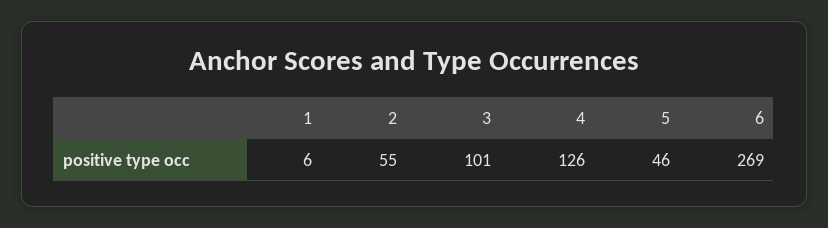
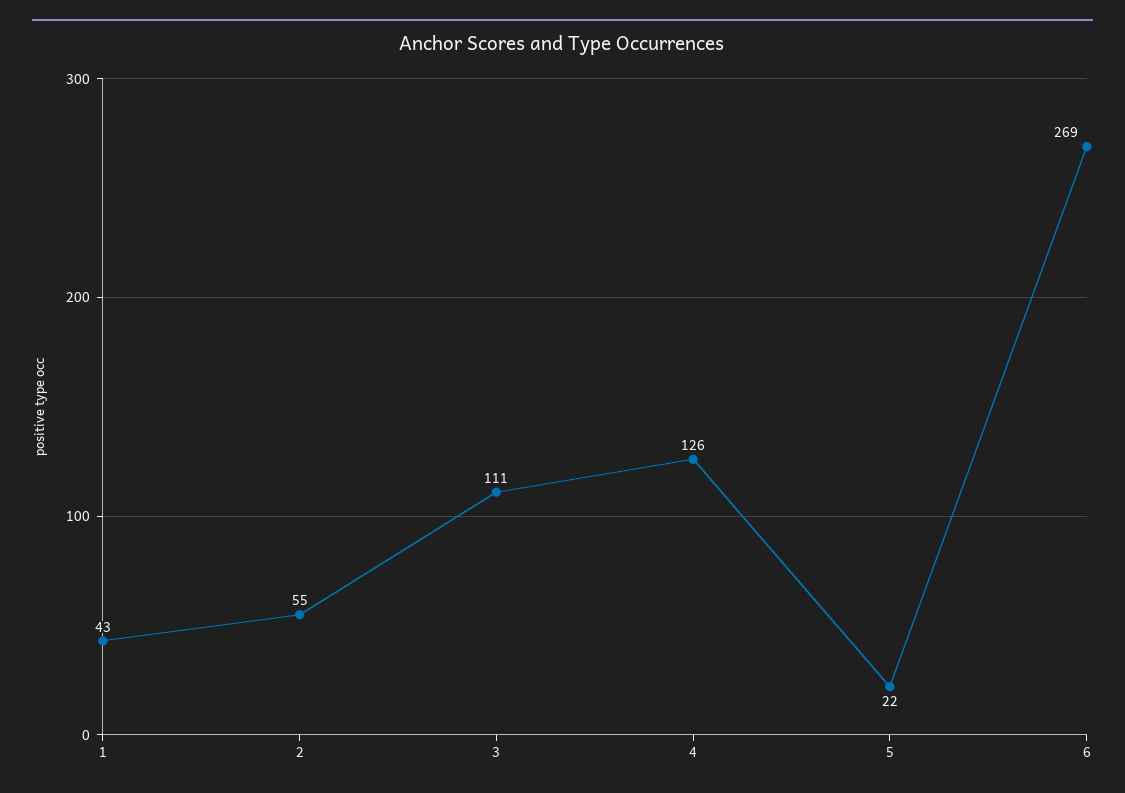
1: 6 -> 43
3: 101 -> 111
5: 46 -> 22

